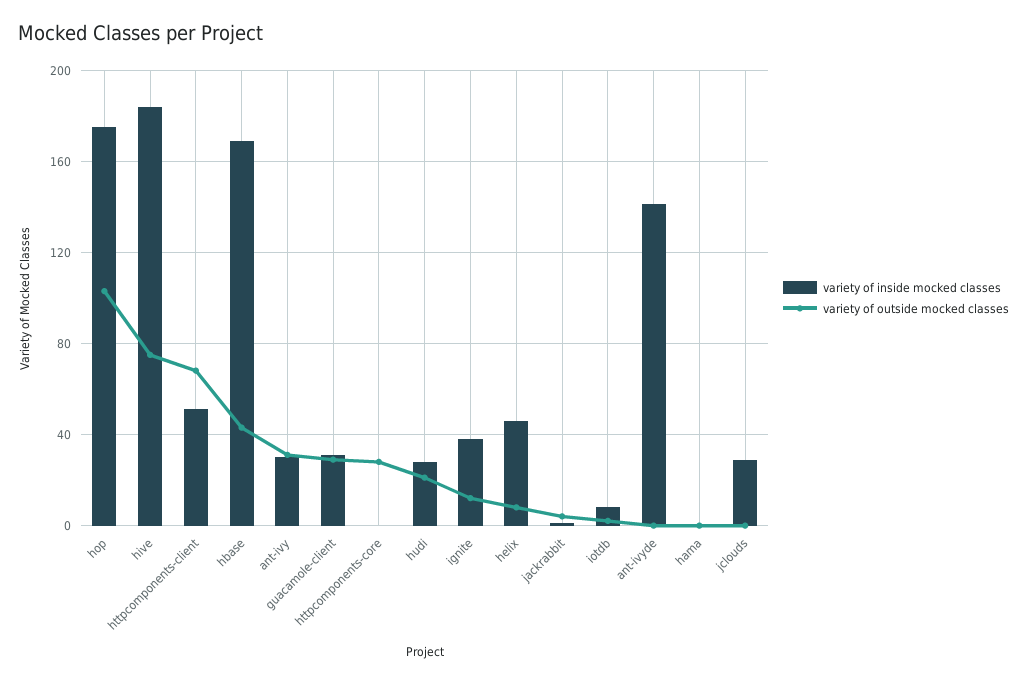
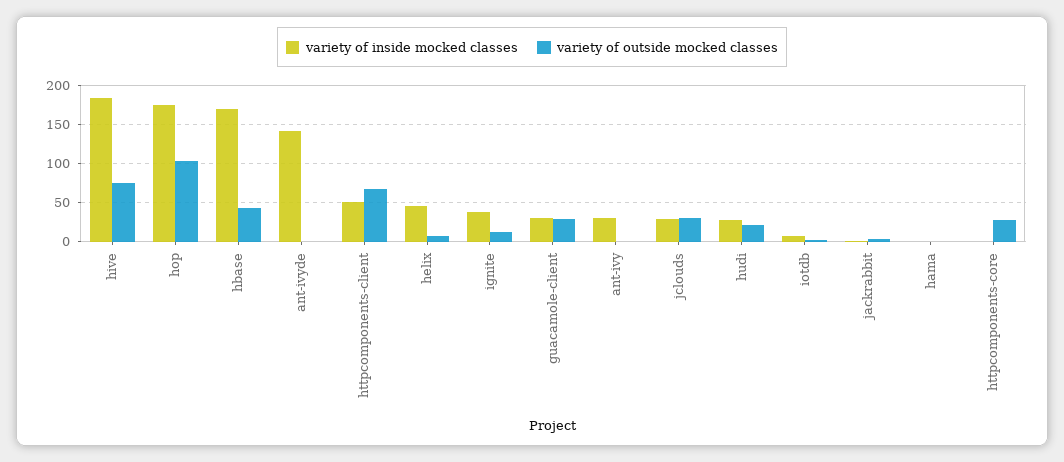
variety of outside mocked classes, ant-ivy: 30 -> 0
variety of outside mocked classes, jclouds: 0 -> 30

